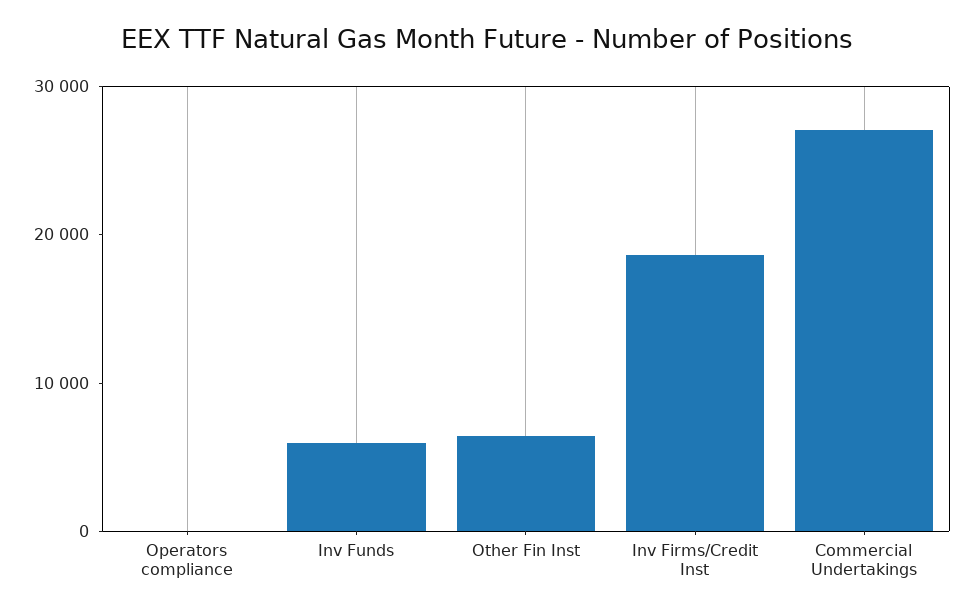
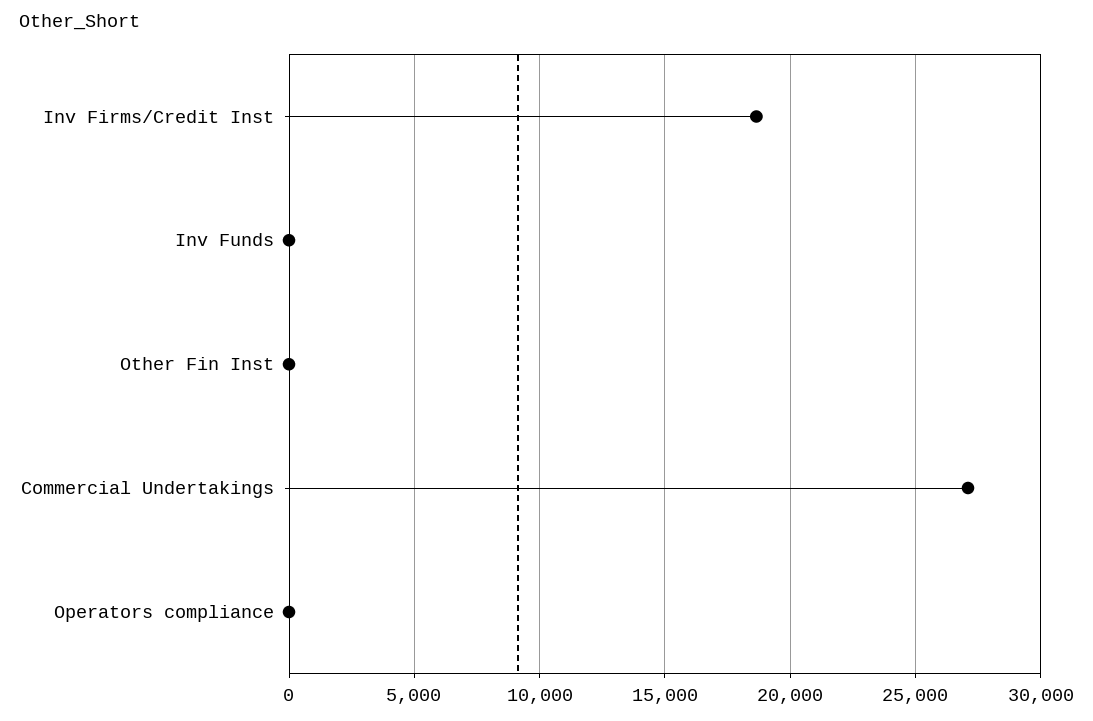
Inv Funds: 6000 -> 0
Other Fin Inst: 6000 -> 0

